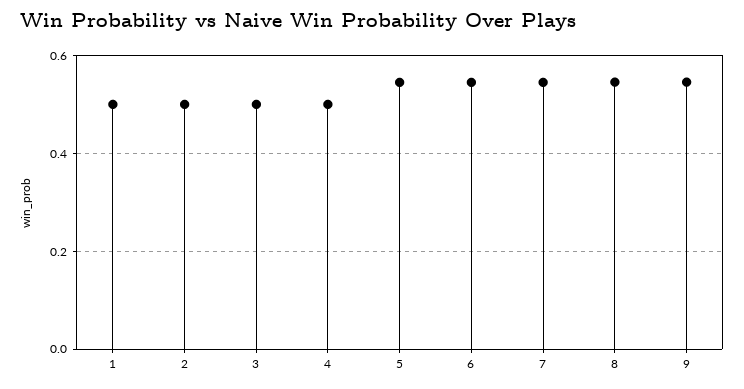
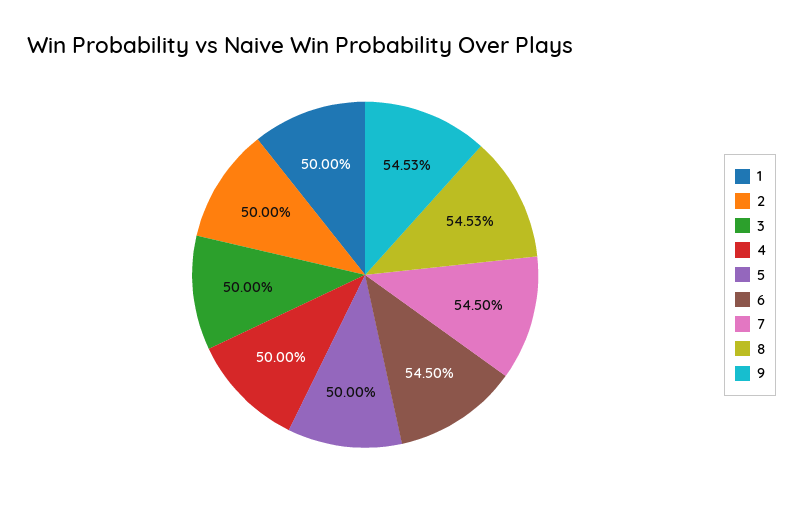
5: 0.54 -> 0.5

